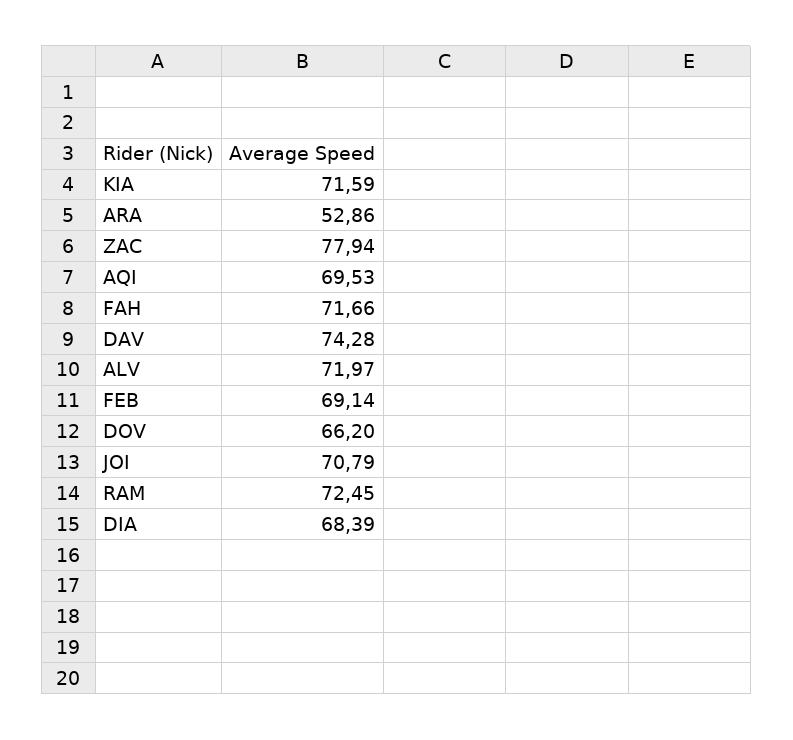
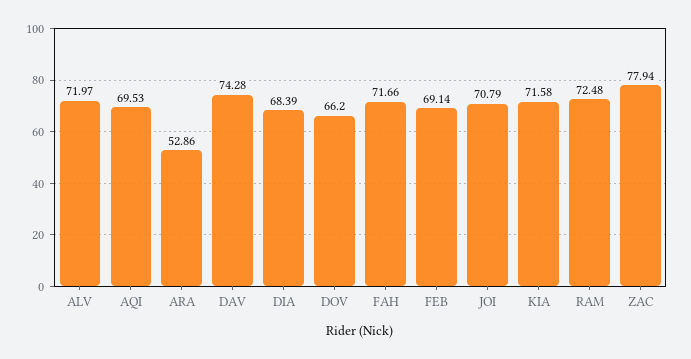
KIA: 71.59 -> 71.58
RAM: 72.45 -> 72.48

